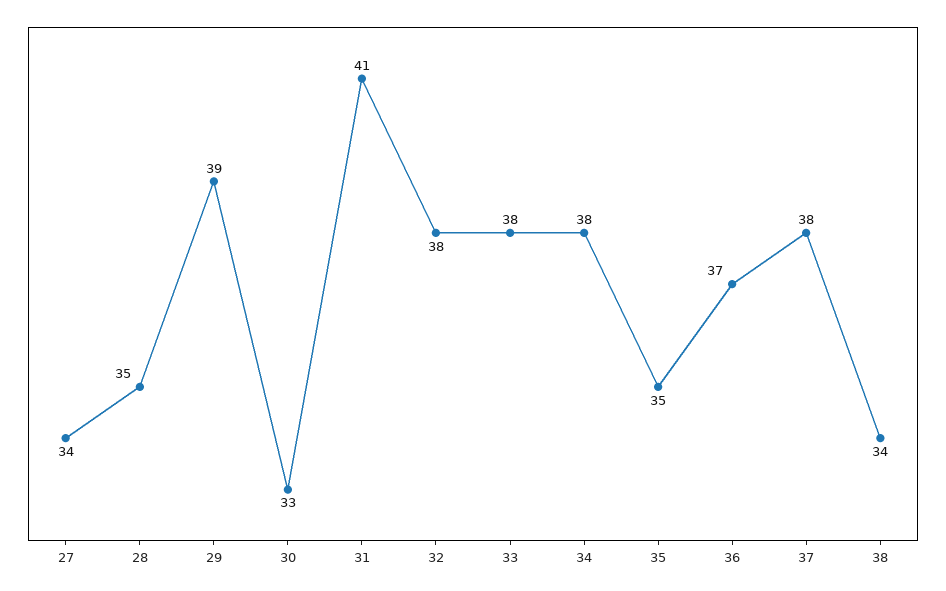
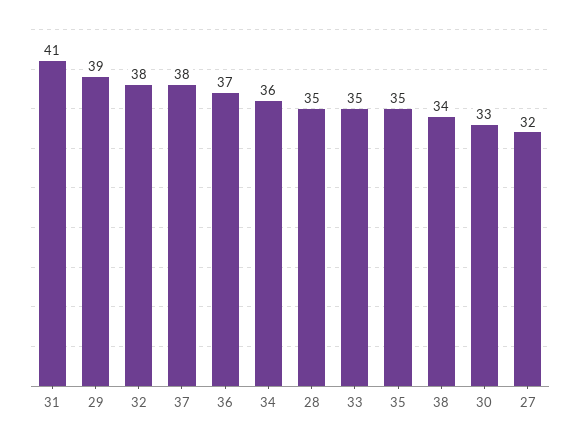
27: 34 -> 32
33: 38 -> 35
34: 38 -> 36

